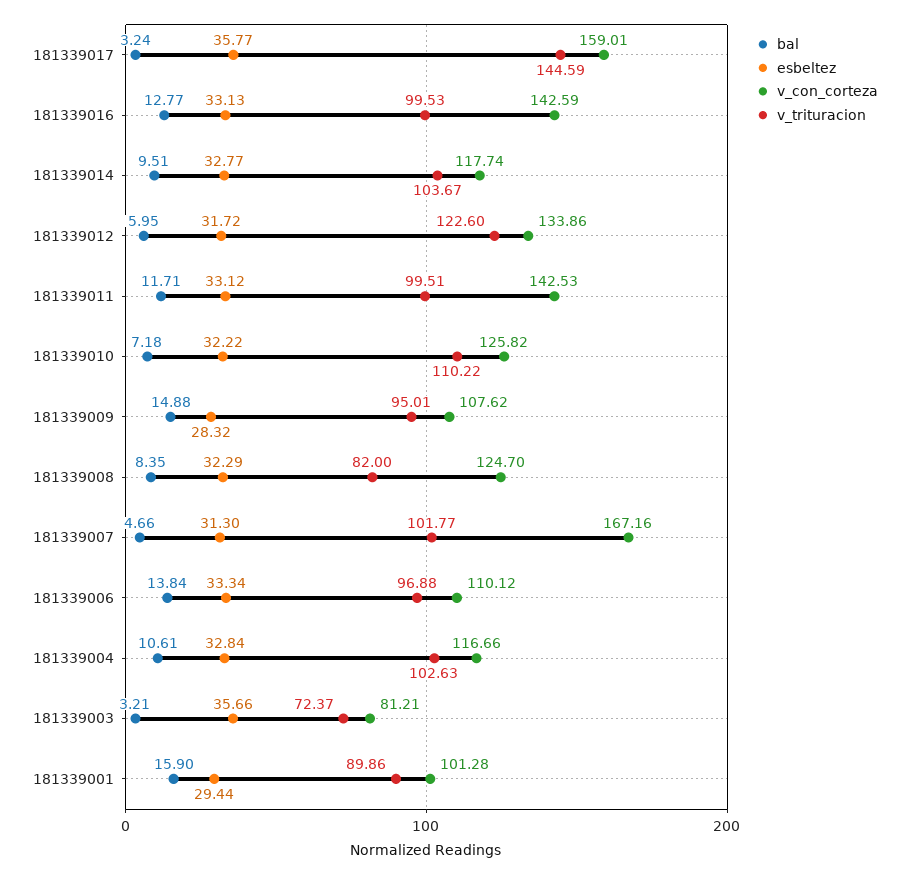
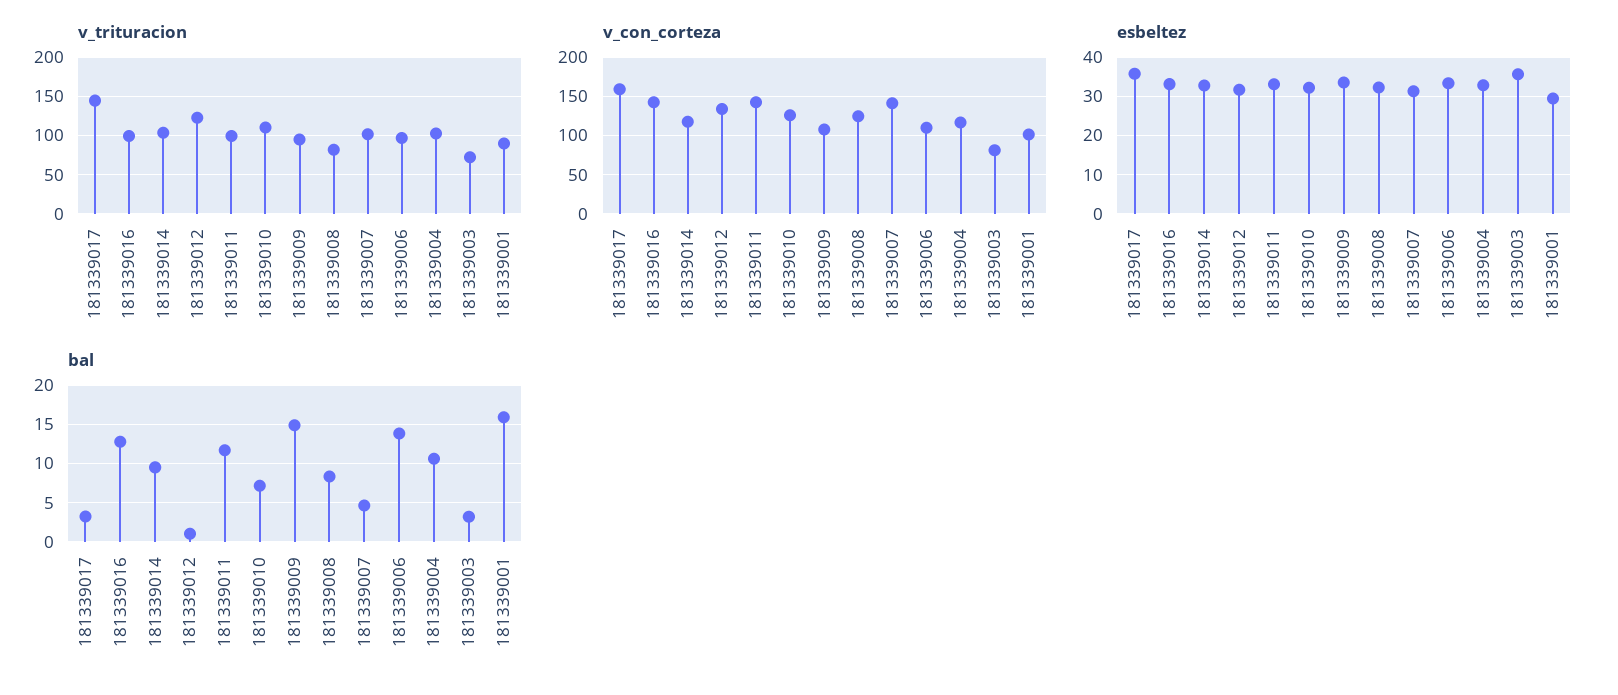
bal, 181339012: 5.95 -> 1
esbeltez, 181339009: 28.32 -> 34
v_con_corteza, 181339007: 167.16 -> 140

